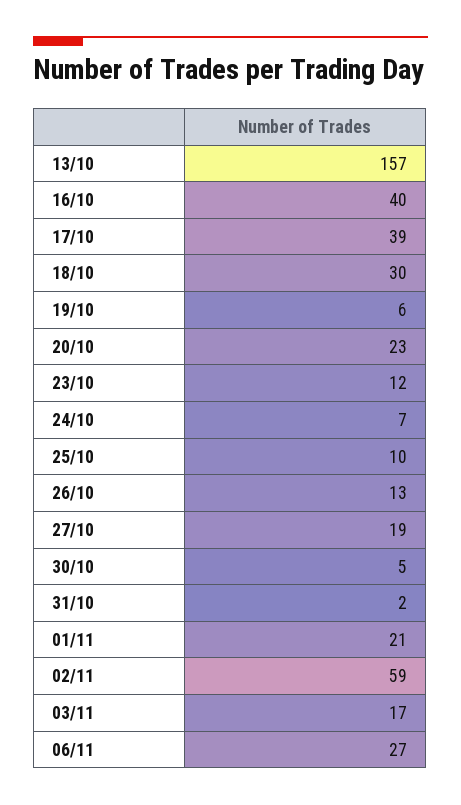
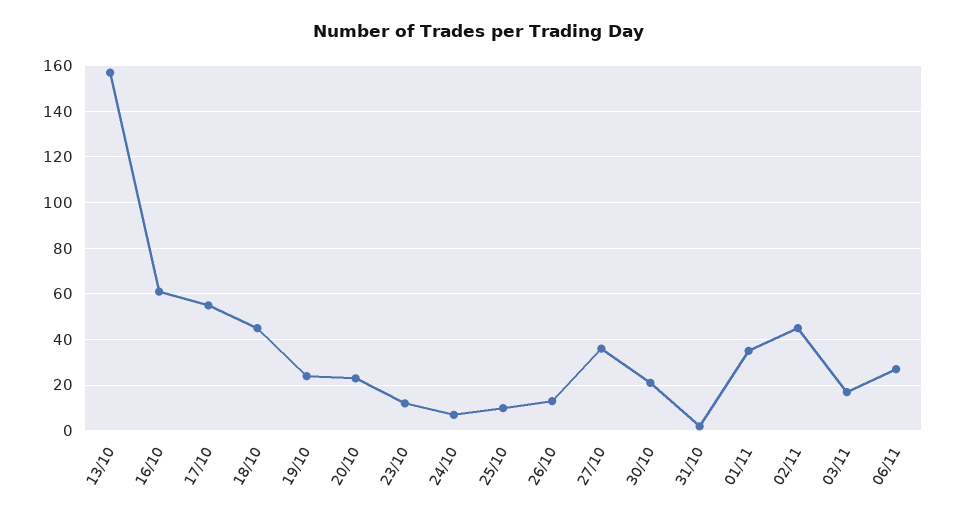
16/10: 40 -> 60
17/10: 39 -> 55
18/10: 30 -> 45
19/10: 6 -> 25
27/10: 19 -> 35
30/10: 5 -> 20
01/11: 21 -> 35
02/11: 59 -> 45

